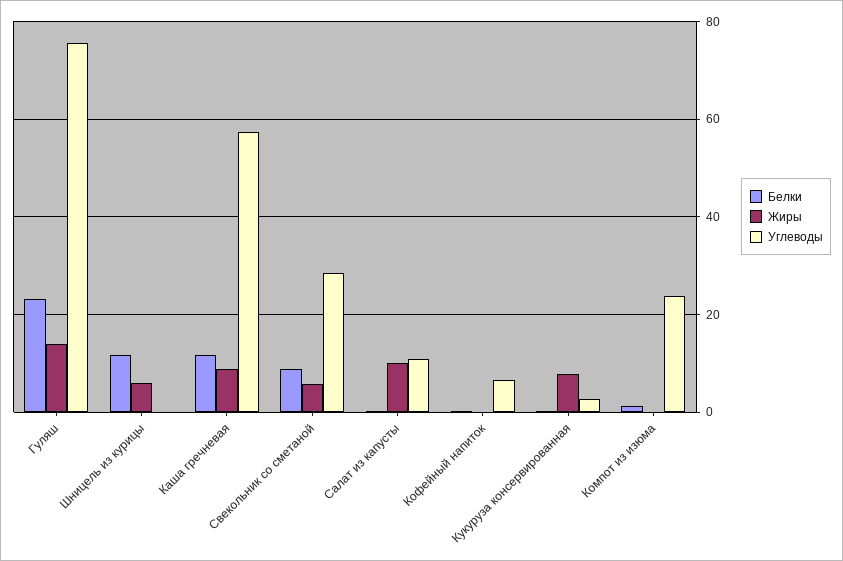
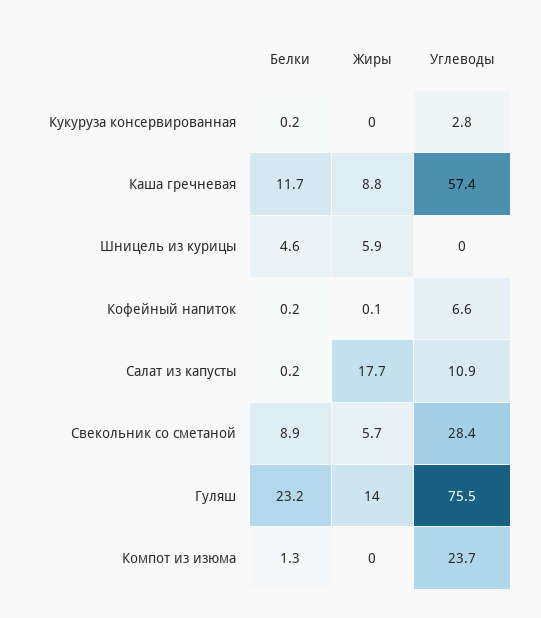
Белки, Шницель из курицы: 12 -> 4.6
Жиры, Салат из капусты: 10 -> 17.7
Жиры, Кукуруза консервированная: 8 -> 0

